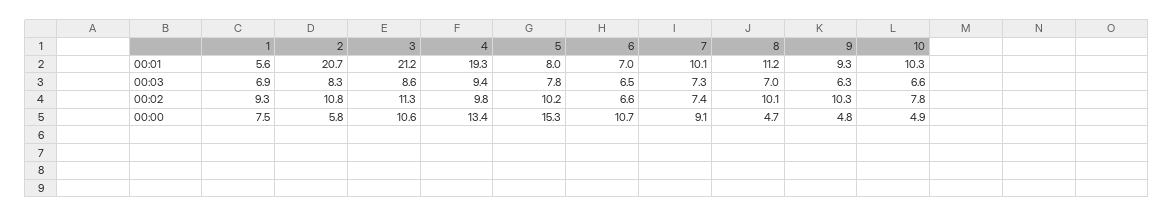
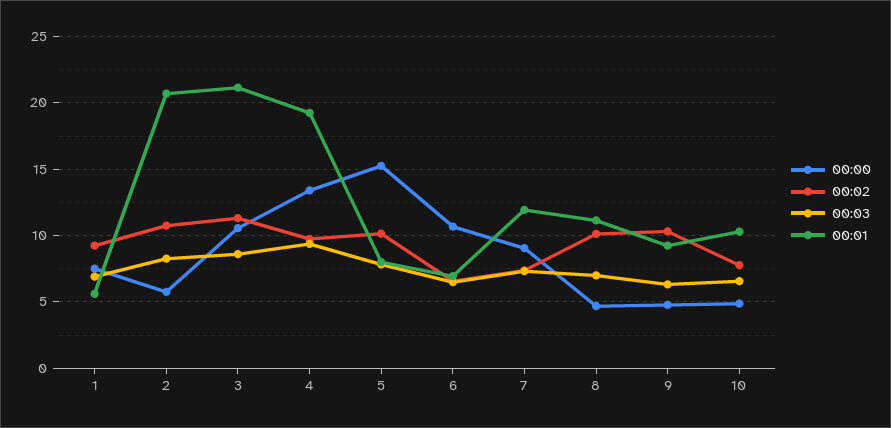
00:01, 7: 10.1 -> 12

